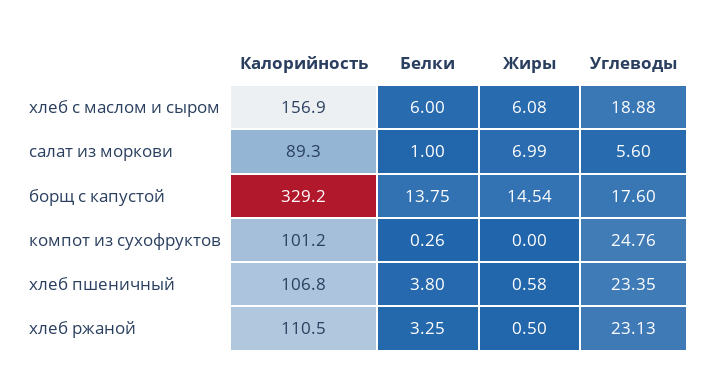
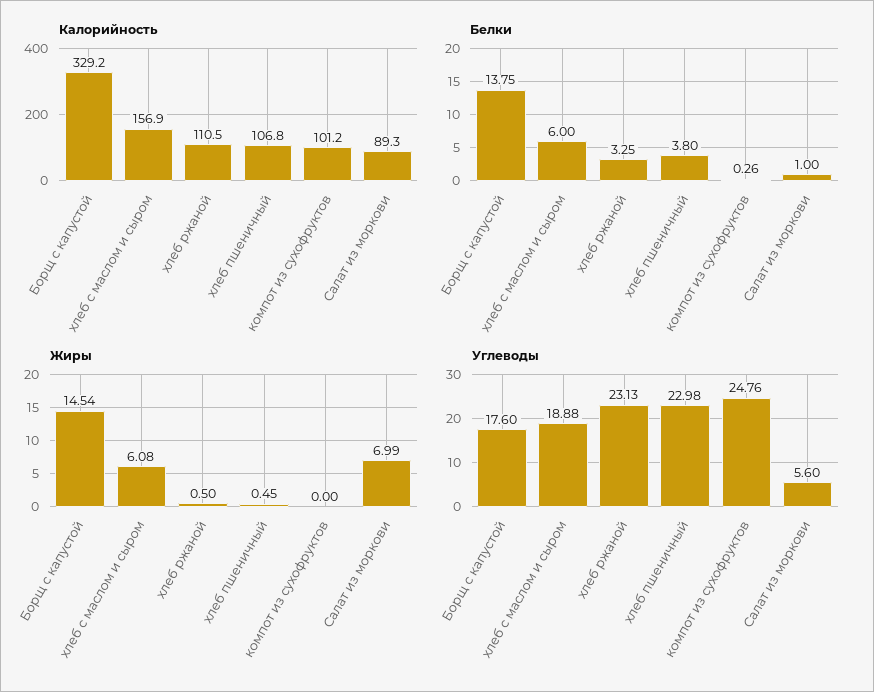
Жиры, хлеб пшеничный: 0.58 -> 0.45
Углеводы, хлеб пшеничный: 23.35 -> 22.98

